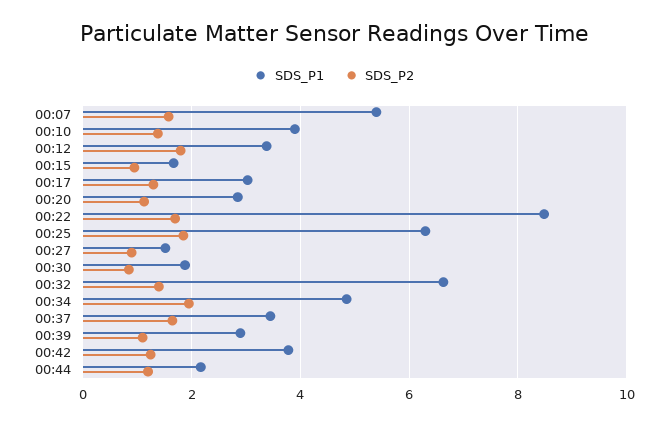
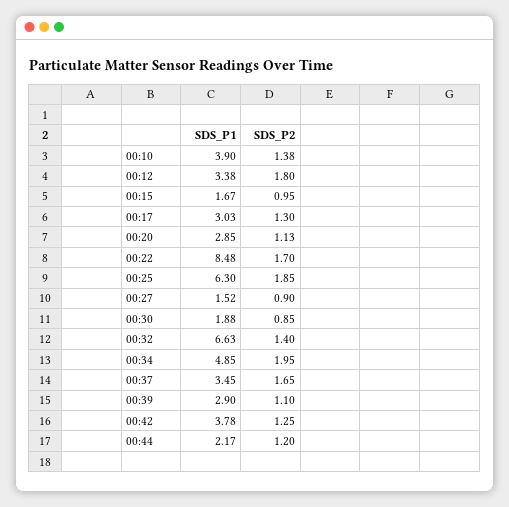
SDS_P1, 00:07: 5.4 -> none
SDS_P2, 00:07: 1.6 -> none

